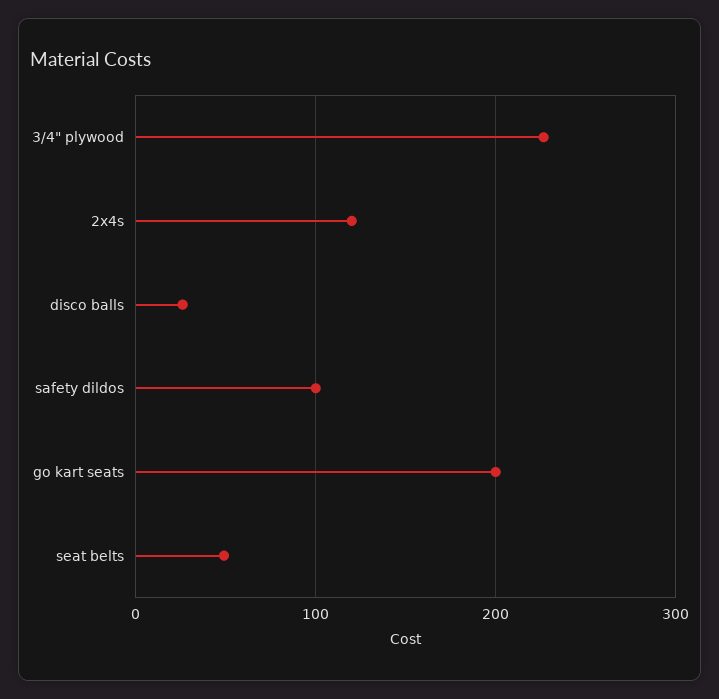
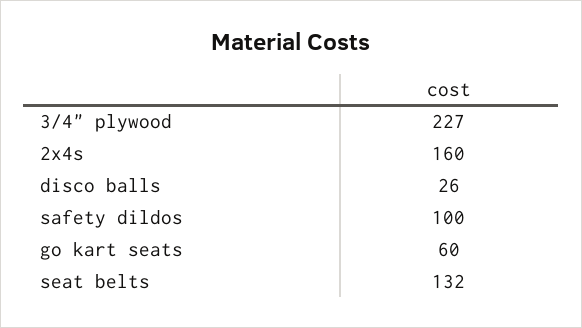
2x4s: 120 -> 160
go kart seats: 200 -> 60
seat belts: 50 -> 132

